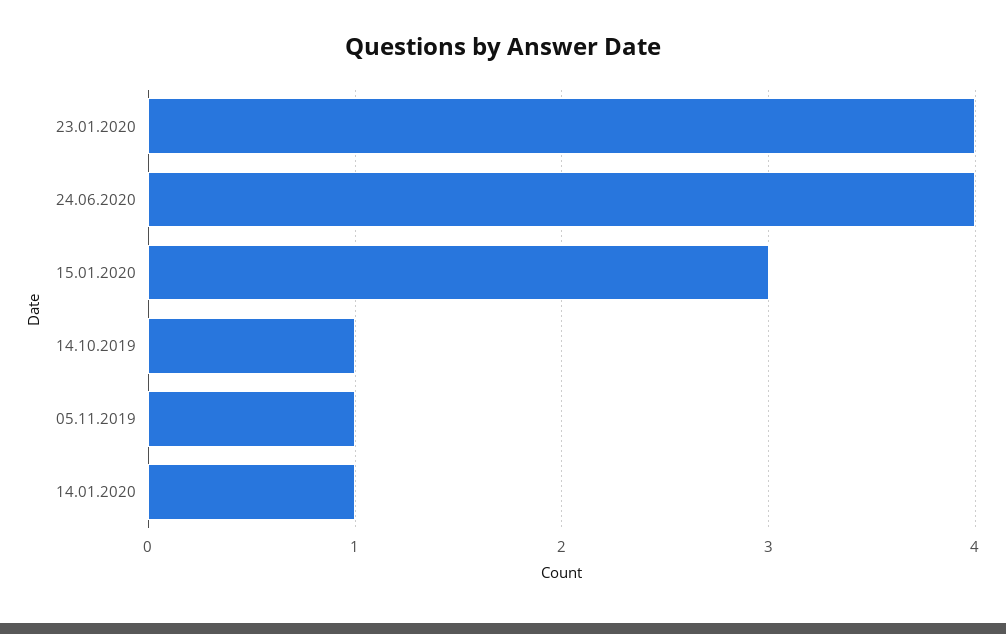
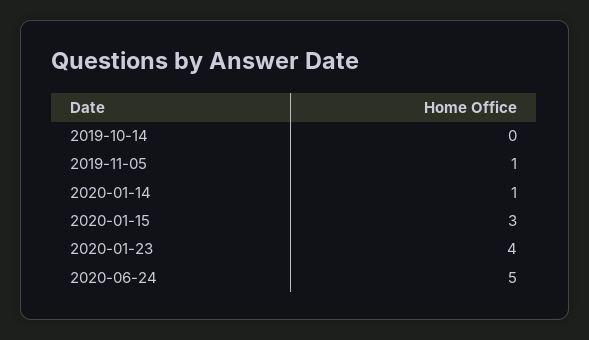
24.06.2020: 4 -> 5
14.10.2019: 1 -> 0

